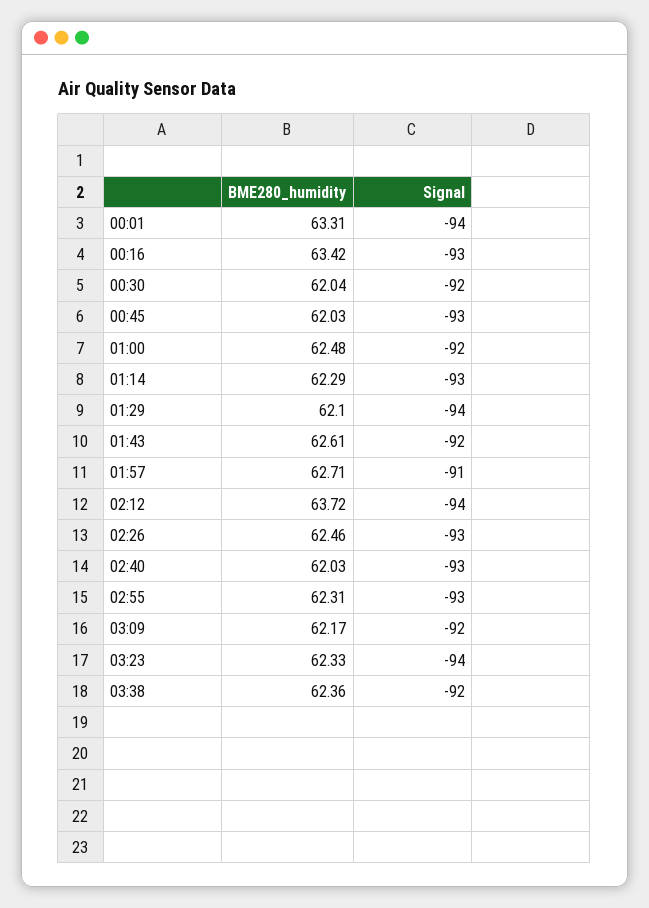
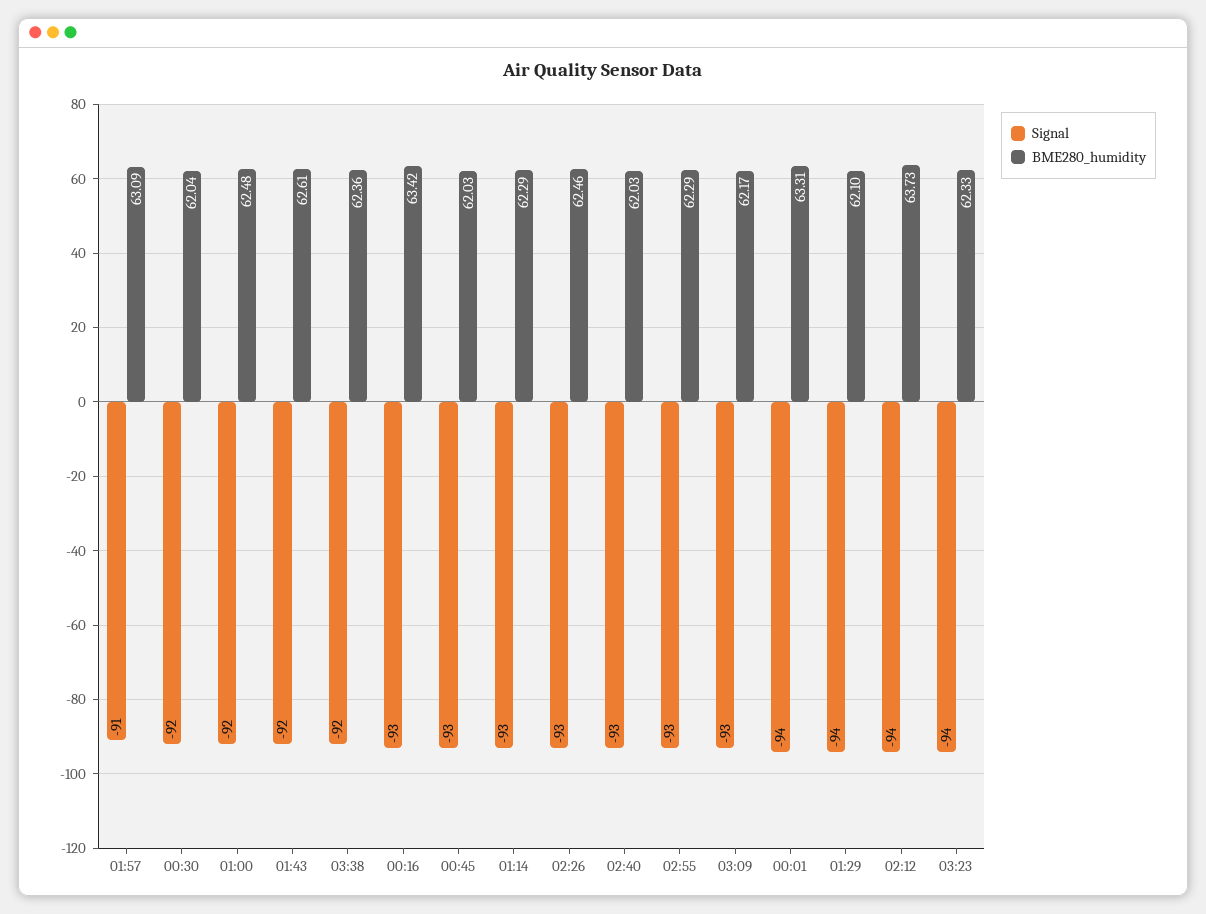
BME280_humidity, 01:57: 62.71 -> 63.09
BME280_humidity, 02:12: 63.72 -> 63.73
BME280_humidity, 02:55: 62.31 -> 62.29
Signal, 03:09: -92 -> -93

